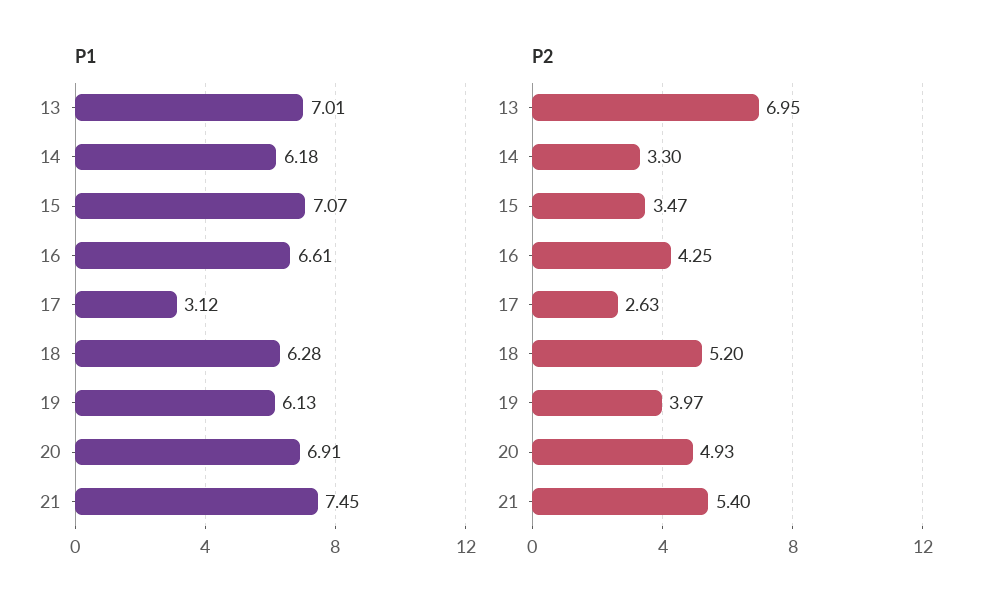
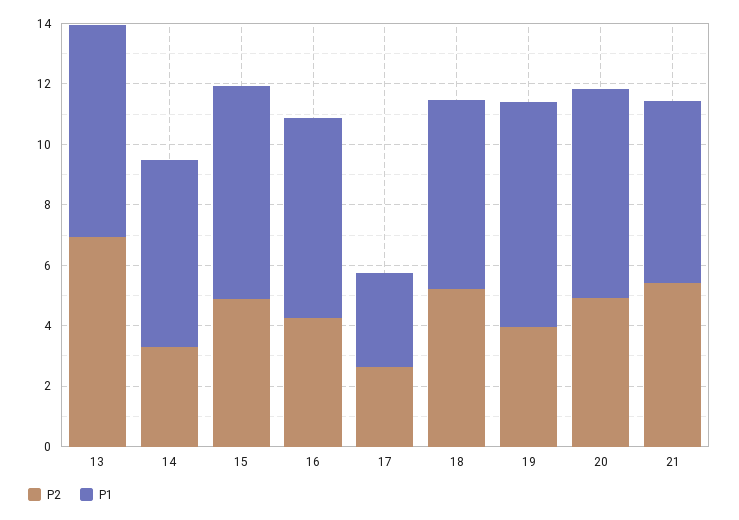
P1, 19: 6.13 -> 7.5
P1, 21: 7.45 -> 6
P2, 15: 3.47 -> 5

